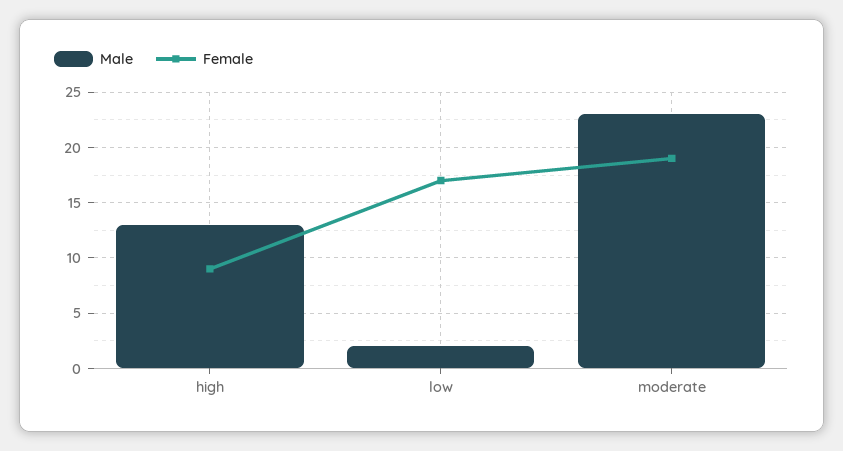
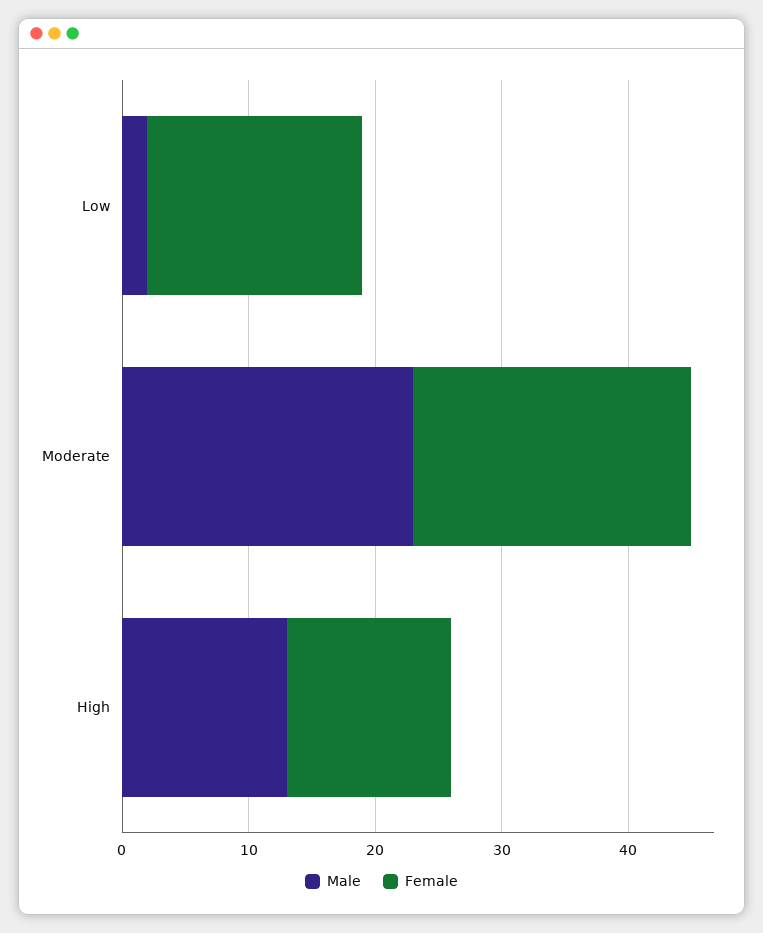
Female, high: 9 -> 13
Female, moderate: 19 -> 22

